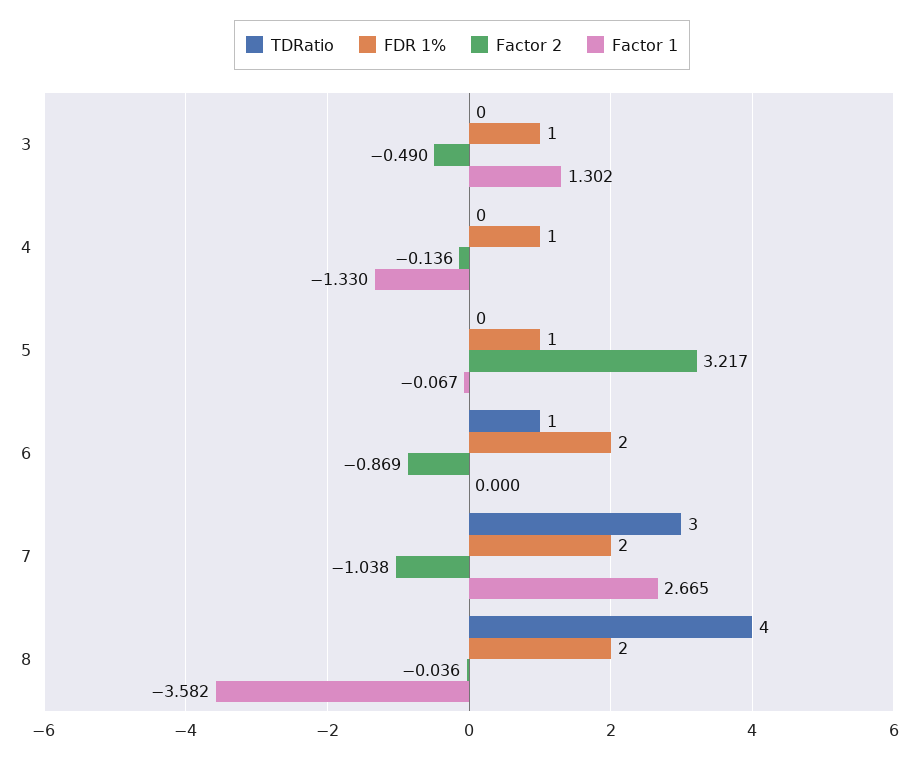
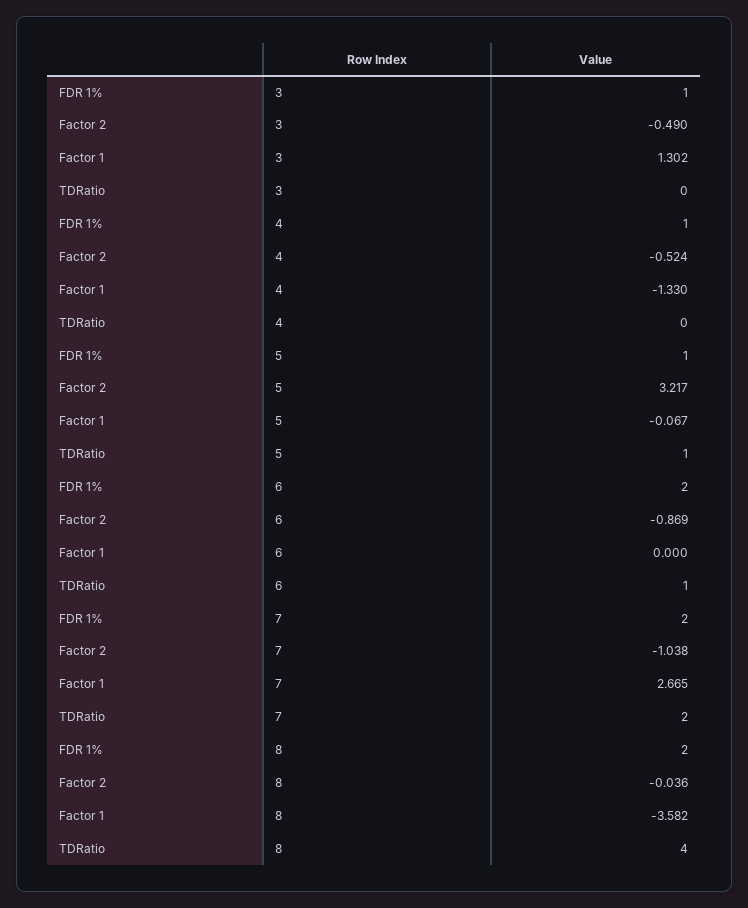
Factor 2, 4: -0.136 -> -0.524
TDRatio, 5: 0 -> 1
TDRatio, 7: 3 -> 2

